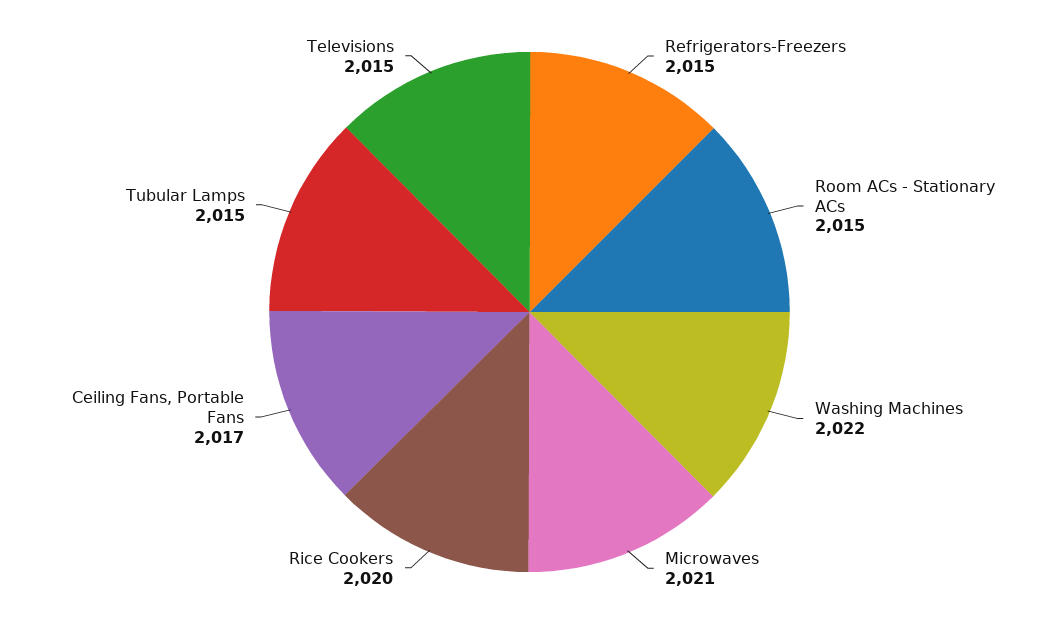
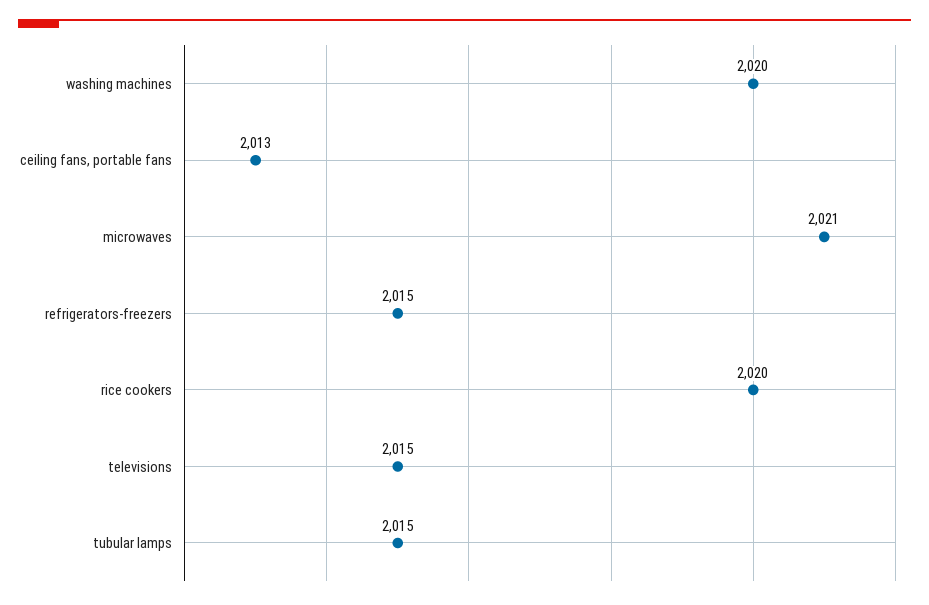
Room ACs - Stationary ACs: 2015 -> none
Washing Machines: 2022 -> 2020
Ceiling Fans, Portable Fans: 2017 -> 2013

